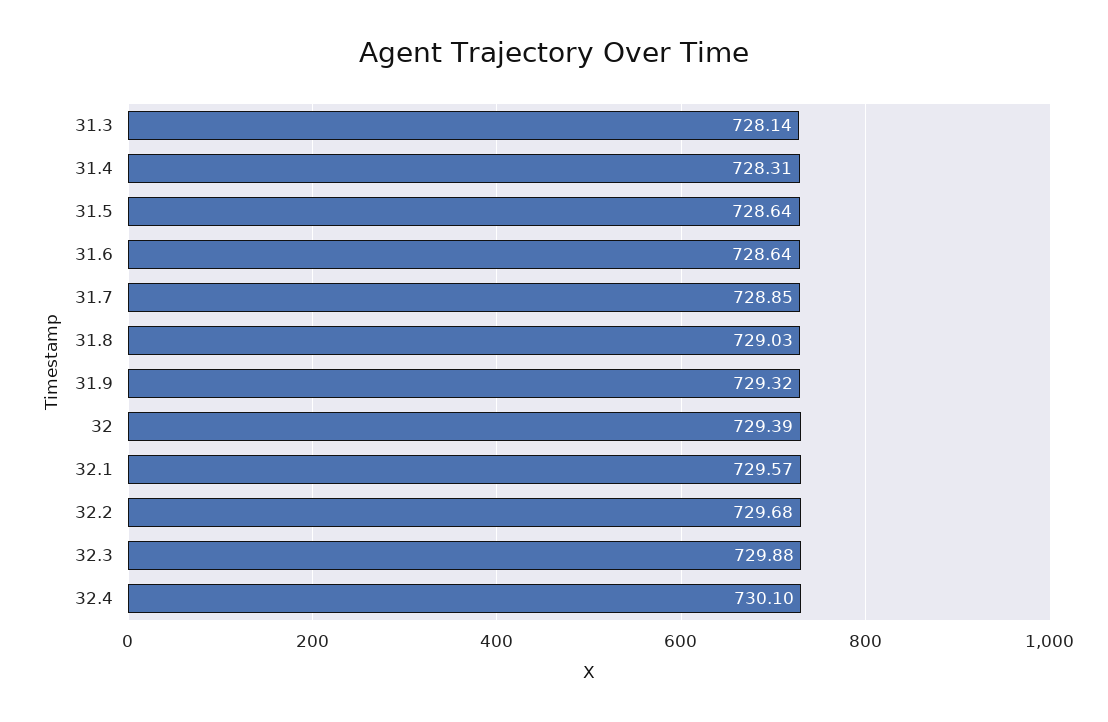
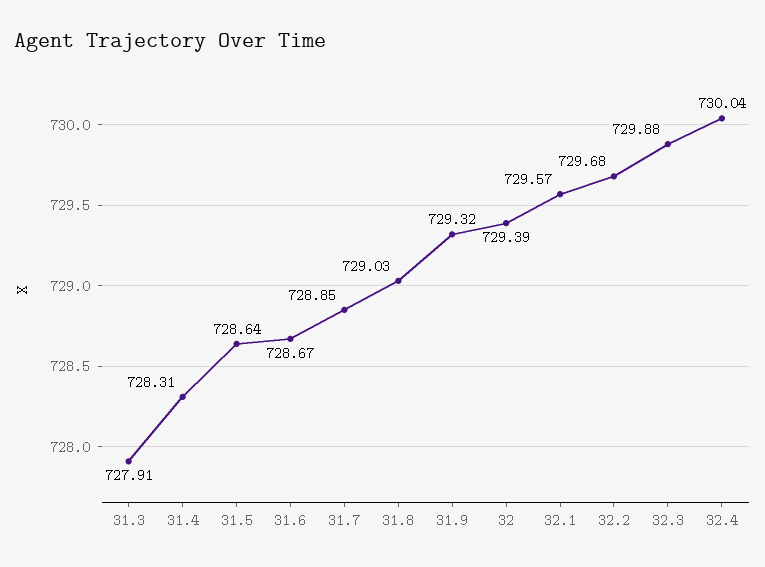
31.3: 728.14 -> 727.91
31.6: 728.64 -> 728.67
32.4: 730.1 -> 730.04

